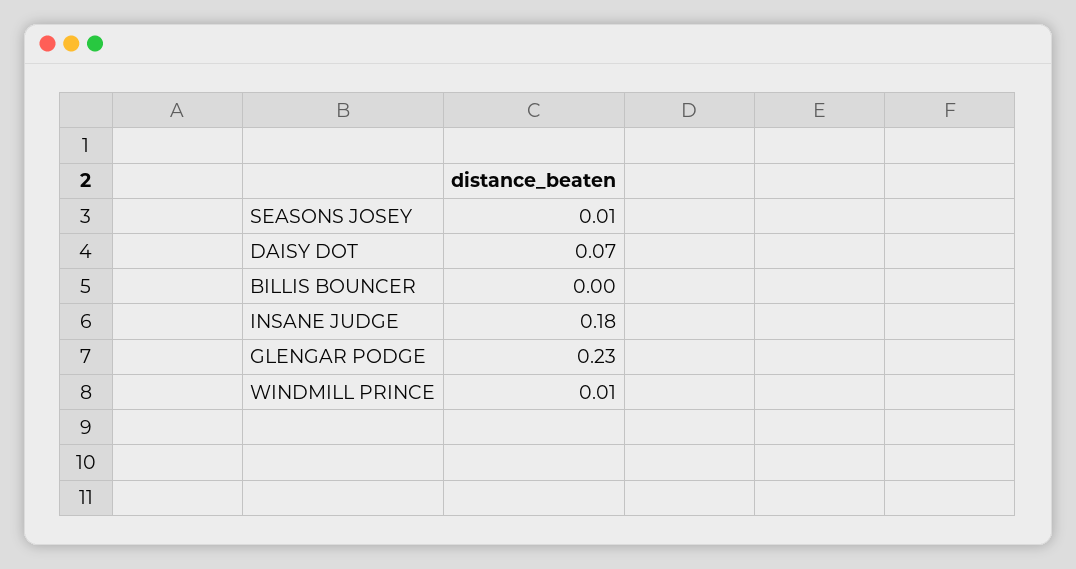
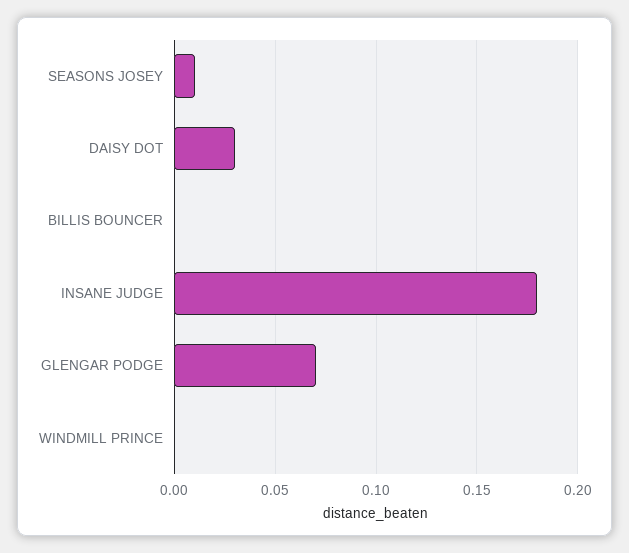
DAISY DOT: 0.07 -> 0.03
GLENGAR PODGE: 0.23 -> 0.07
WINDMILL PRINCE: 0.01 -> 0

